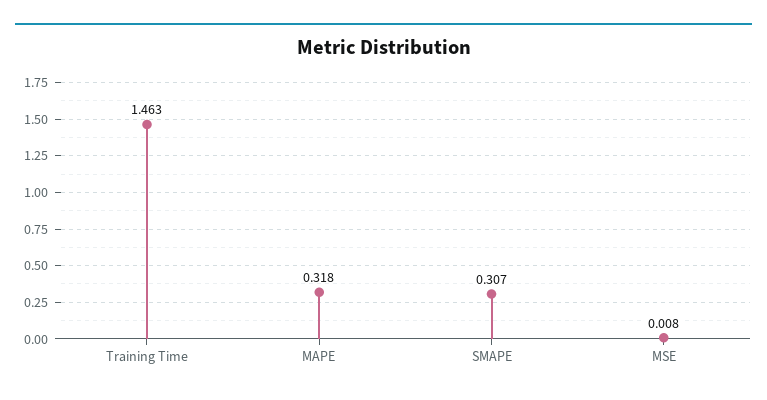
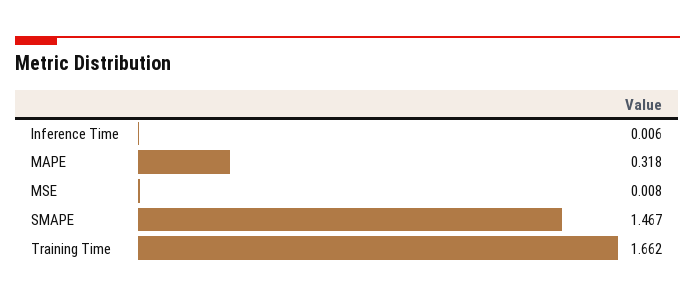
Training Time: 1.463 -> 1.662
SMAPE: 0.307 -> 1.467
Inference Time: none -> 0.006

